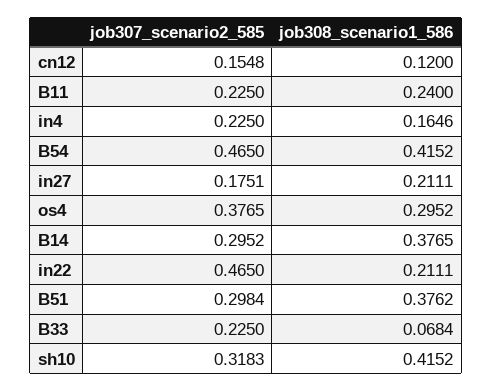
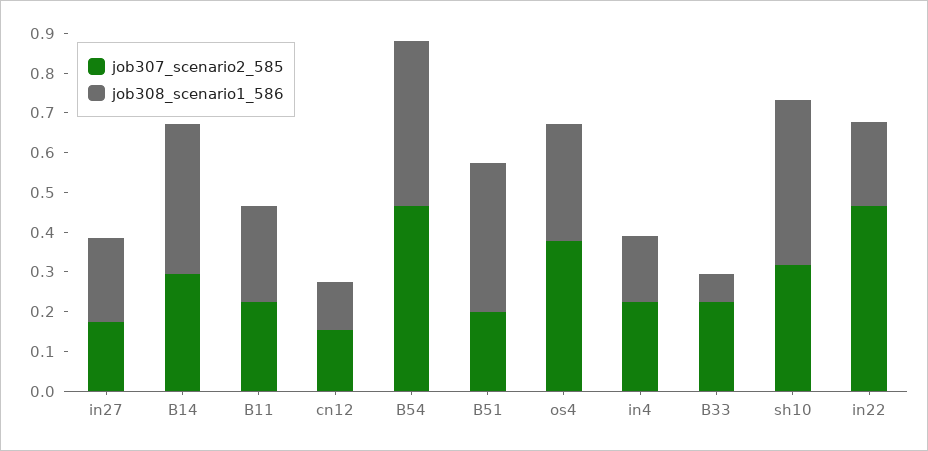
job307_scenario2_585, B51: 0.2984 -> 0.2

